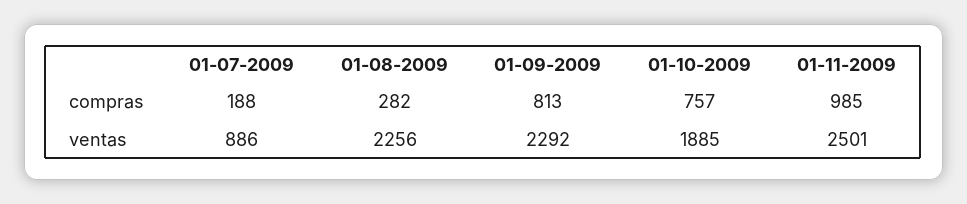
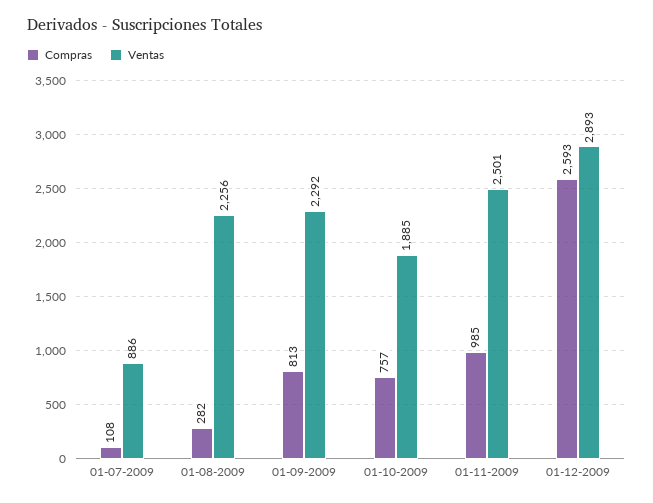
compras, 01-07-2009: 188 -> 108
compras, 01-12-2009: none -> 2593
ventas, 01-12-2009: none -> 2893

